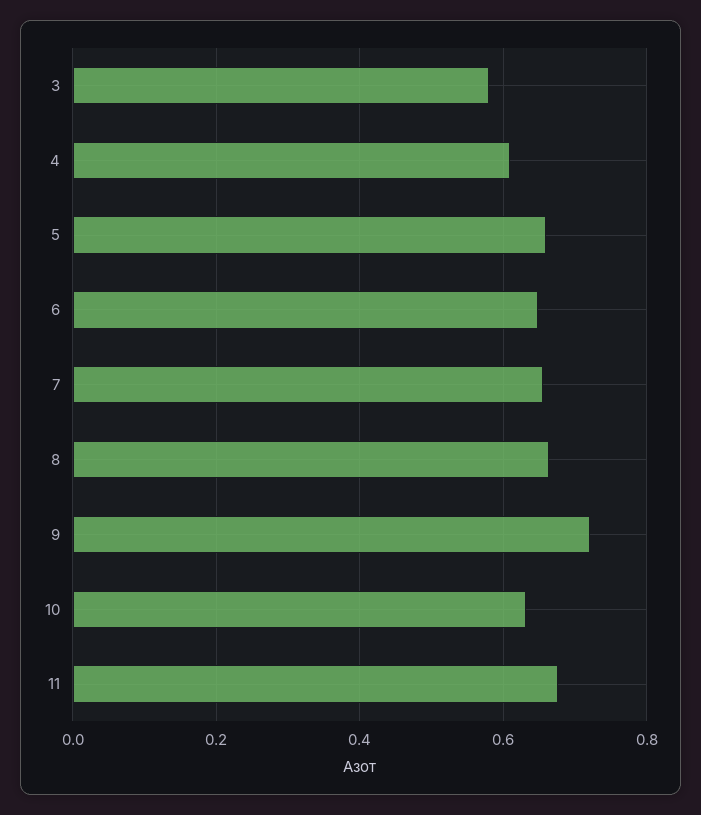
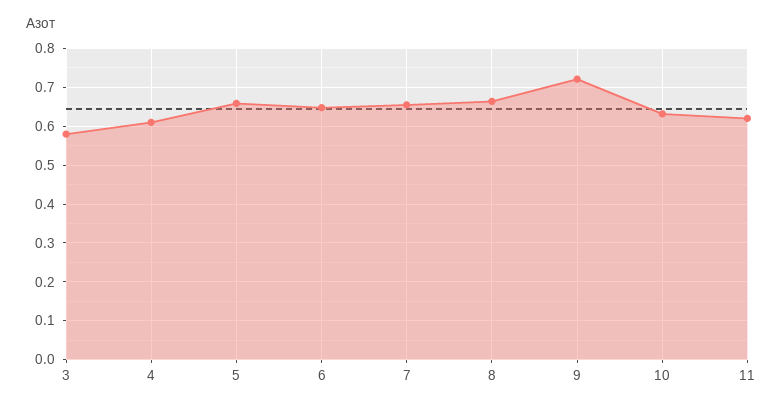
11: 0.68 -> 0.62

